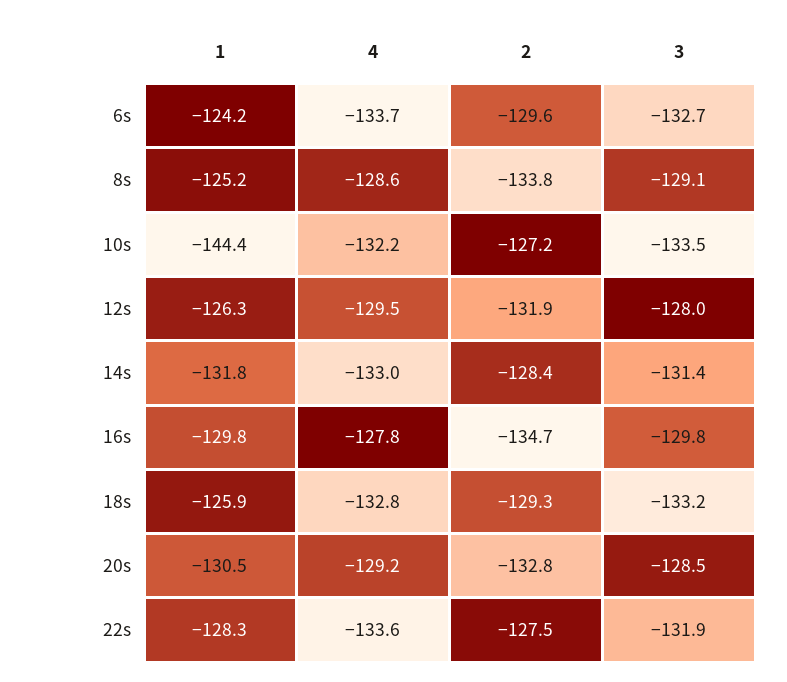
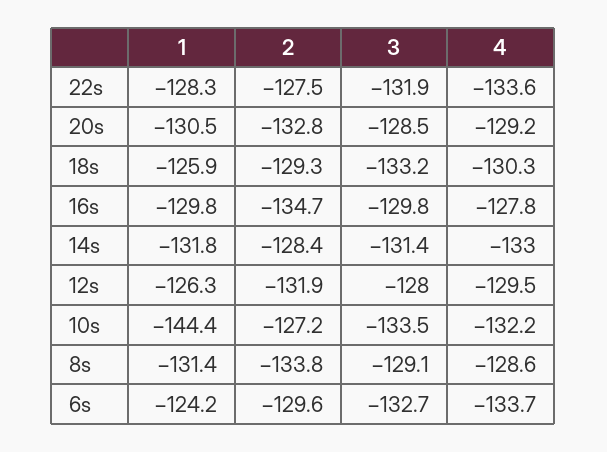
1, 8s: -125.2 -> -131.4
4, 18s: -132.8 -> -130.3

